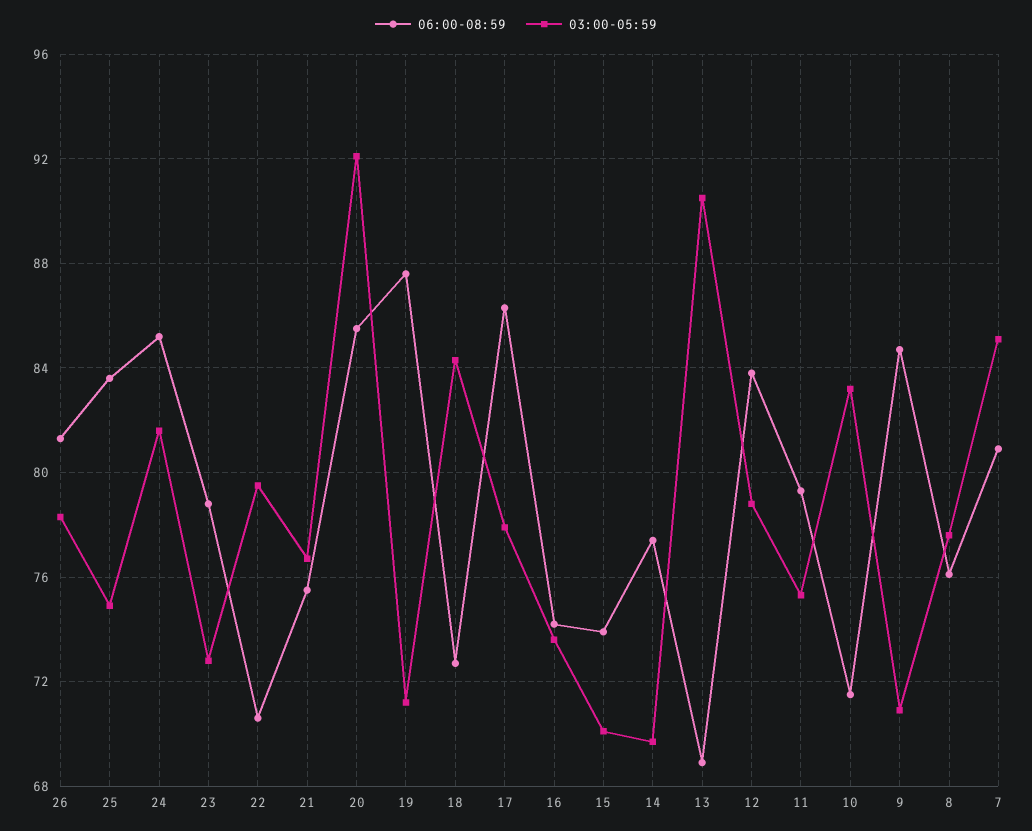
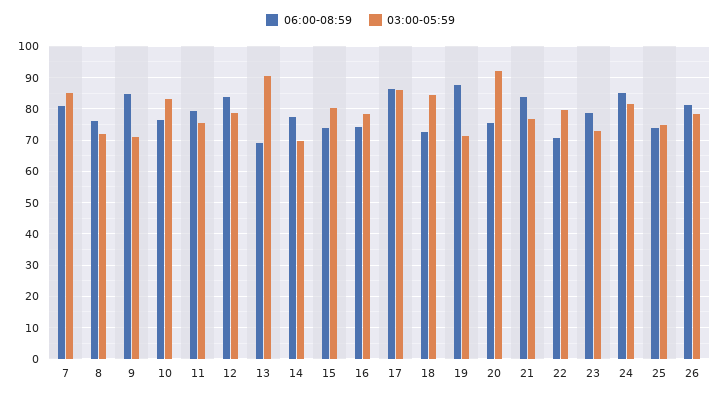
06:00-08:59, 25: 83.5 -> 74
06:00-08:59, 21: 75.5 -> 84
06:00-08:59, 20: 85.5 -> 76
03:00-05:59, 17: 78 -> 86
03:00-05:59, 16: 73.5 -> 78
03:00-05:59, 15: 70 -> 80
06:00-08:59, 10: 71.5 -> 76
03:00-05:59, 8: 77.5 -> 72

